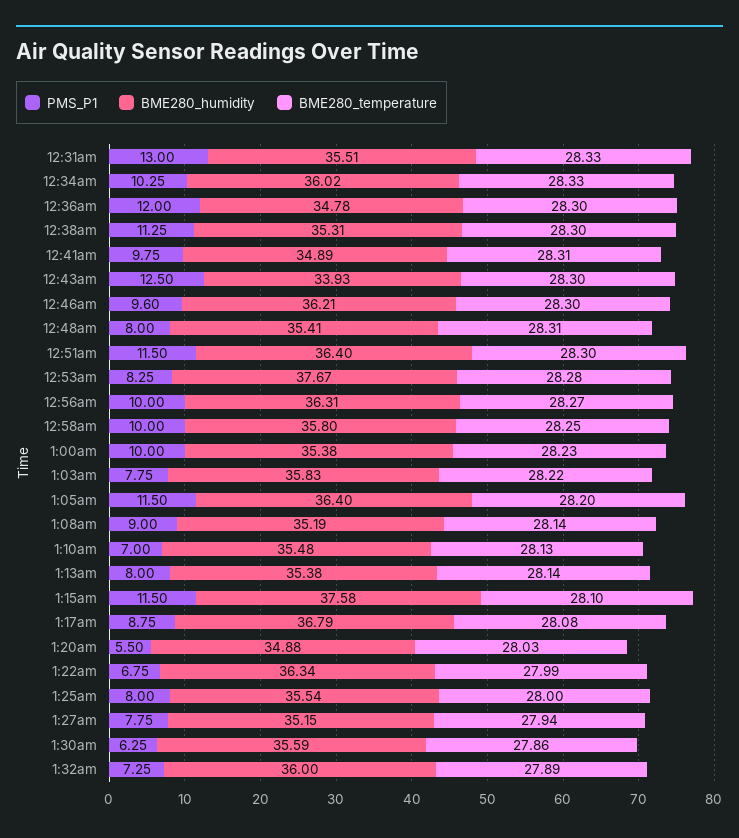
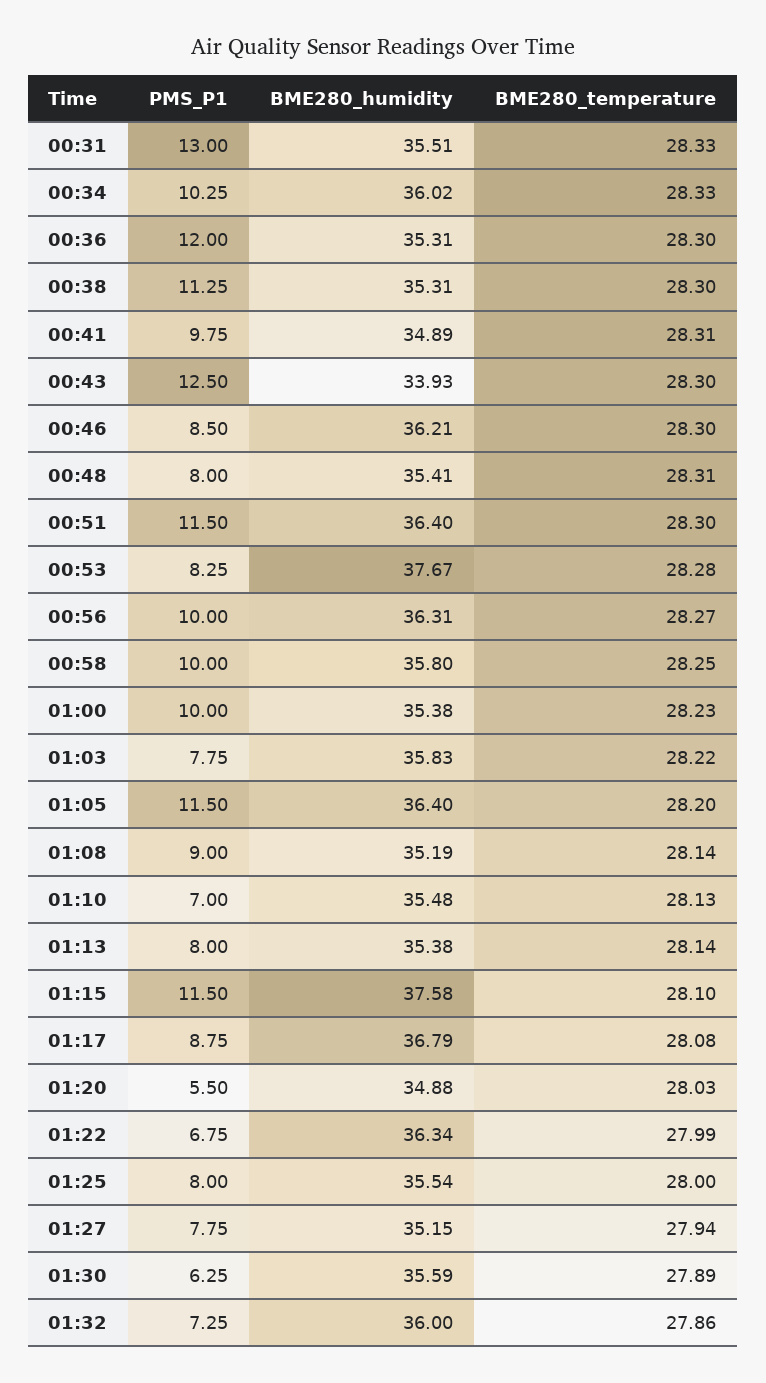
BME280_humidity, 12:36am: 34.78 -> 35.31
PMS_P1, 12:46am: 9.6 -> 8.5
BME280_temperature, 1:30am: 27.86 -> 27.89
BME280_temperature, 1:32am: 27.89 -> 27.86

